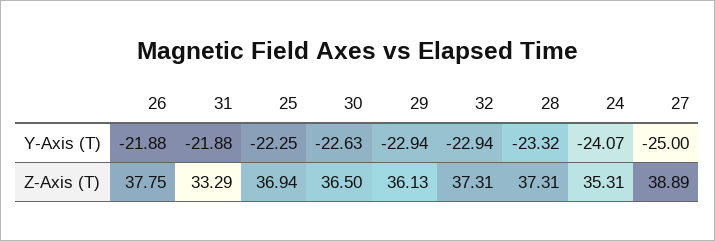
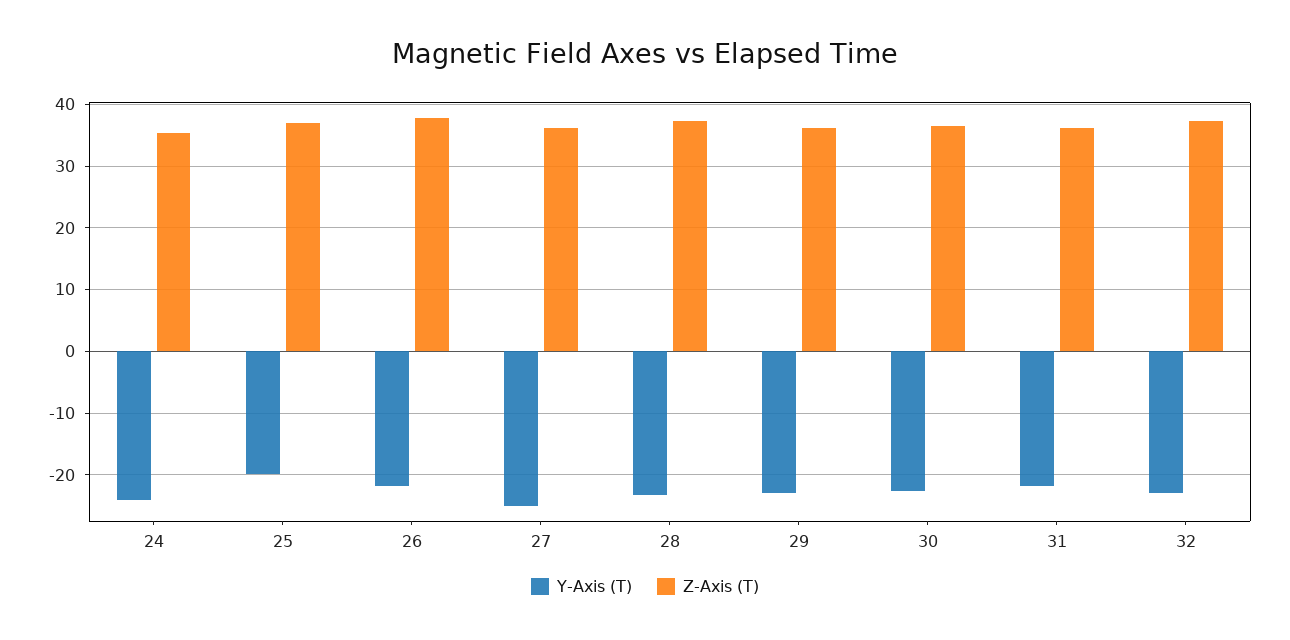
Y-Axis (T), 25: -22.25 -> -20
Z-Axis (T), 31: 33.29 -> 36
Z-Axis (T), 27: 38.89 -> 36

